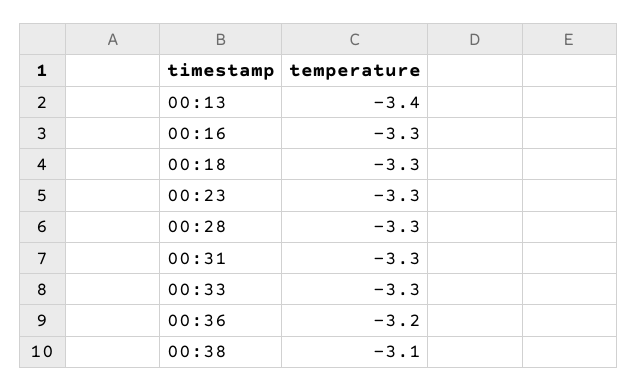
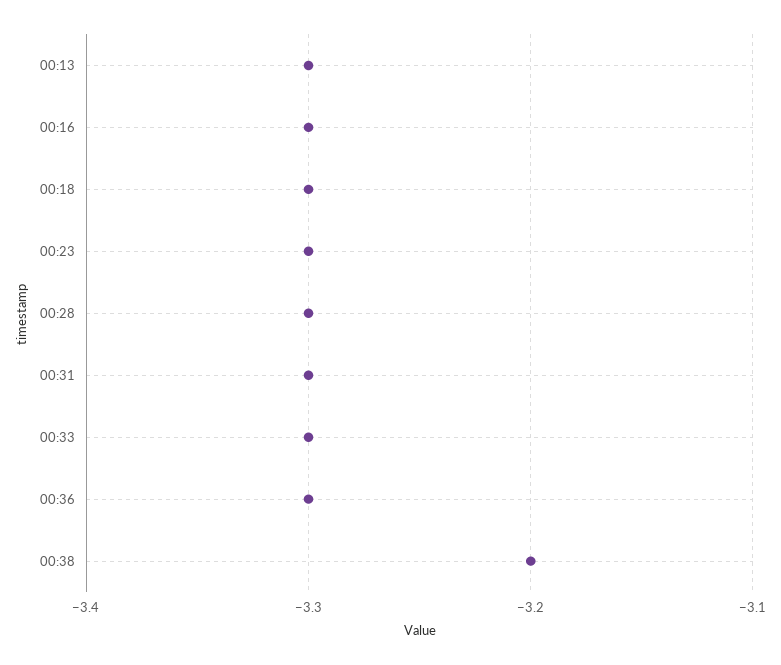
00:13: -3.4 -> -3.3
00:36: -3.2 -> -3.3
00:38: -3.1 -> -3.2

